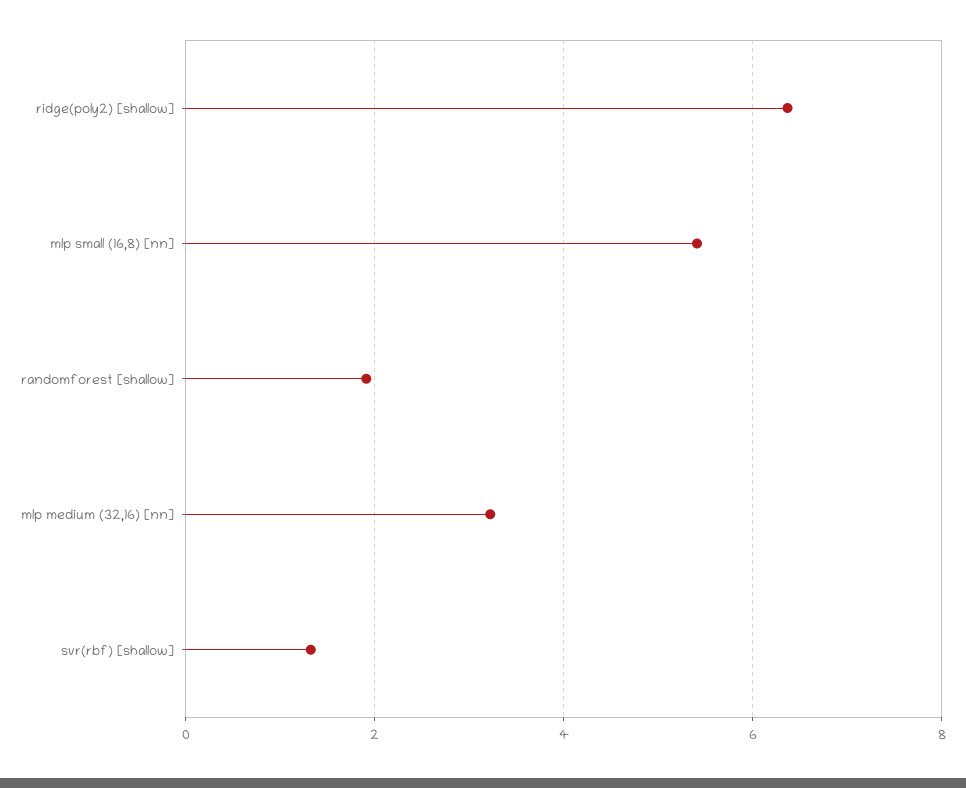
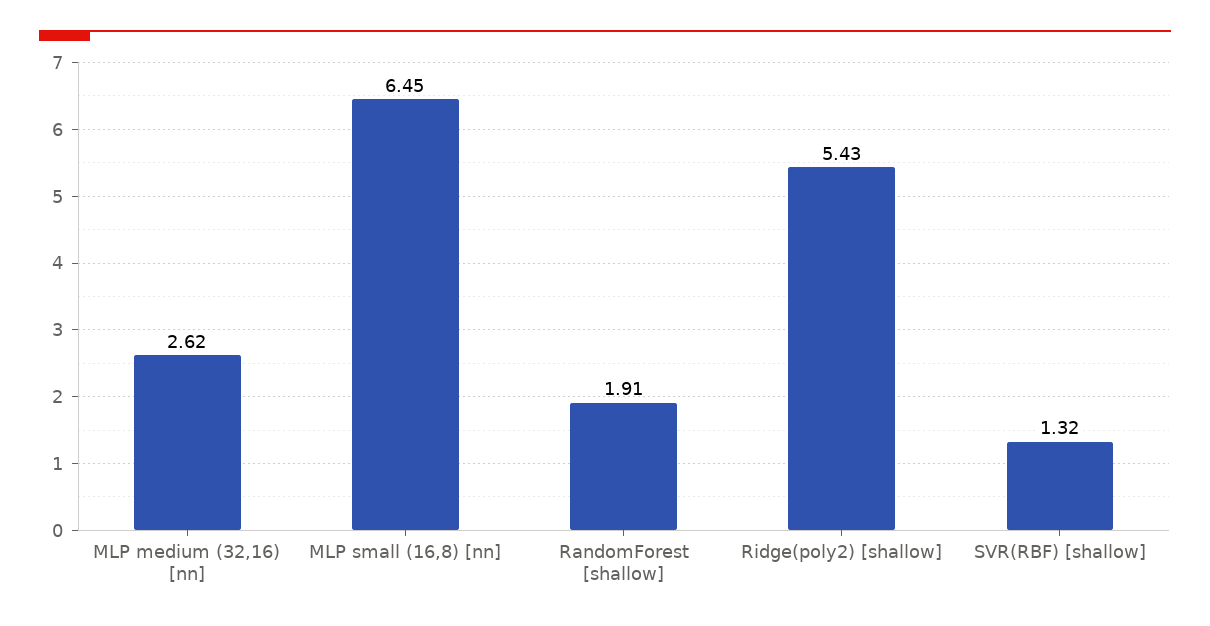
ridge(poly2) [shallow]: 6.4 -> 5.43
mlp small (16,8) [nn]: 5.4 -> 6.45
mlp medium (32,16) [nn]: 3.2 -> 2.62

